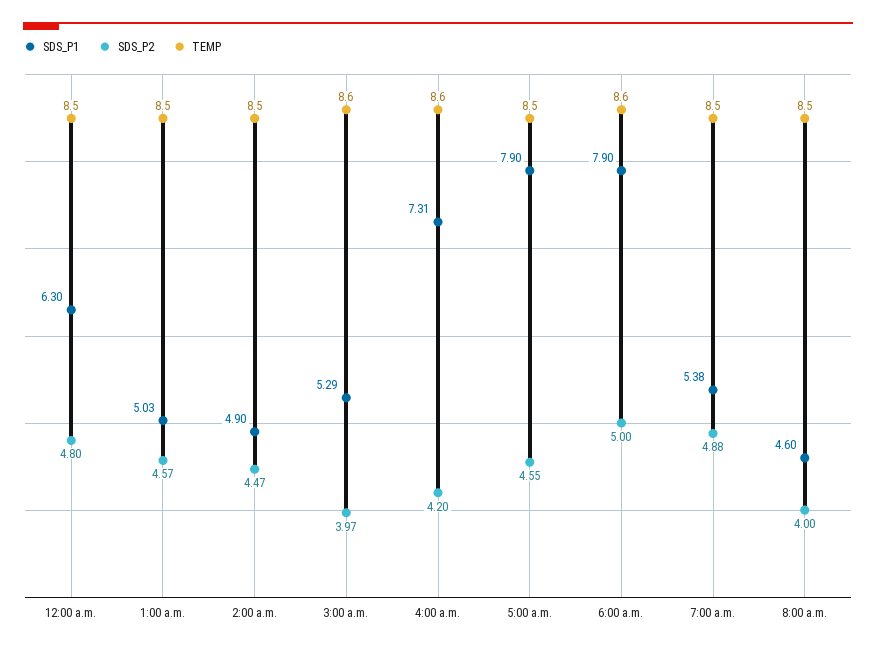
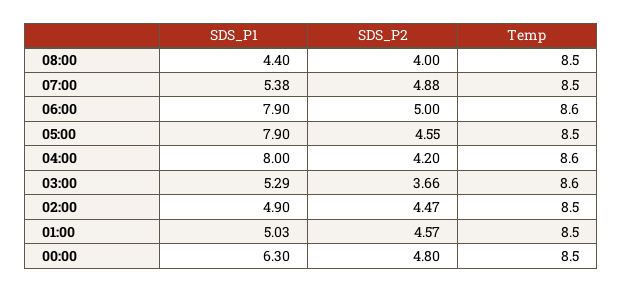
SDS_P2, 3:00 a.m.: 3.97 -> 3.66
SDS_P1, 4:00 a.m.: 7.31 -> 8
SDS_P1, 8:00 a.m.: 4.6 -> 4.4

